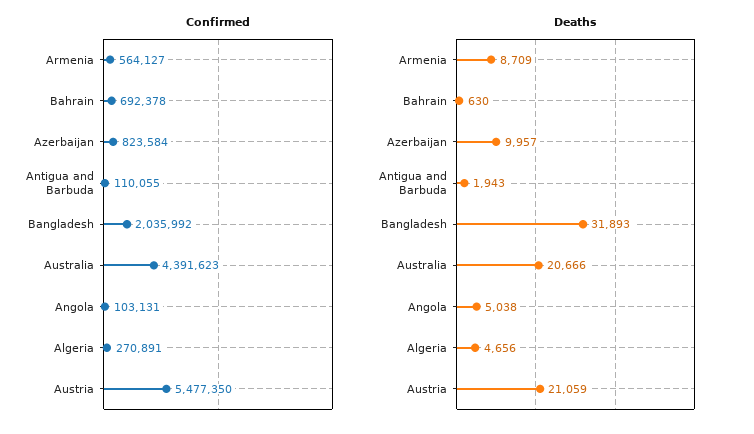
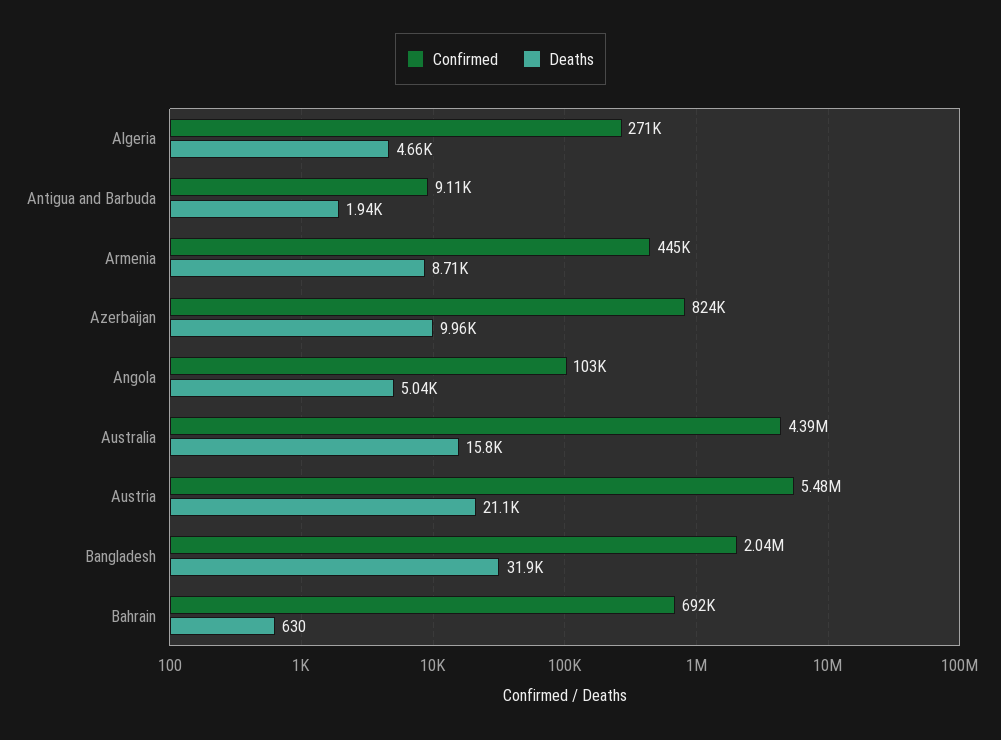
Confirmed, Armenia: 564127 -> 445000
Confirmed, Antigua and Barbuda: 110055 -> 9110
Deaths, Australia: 20666 -> 15800

